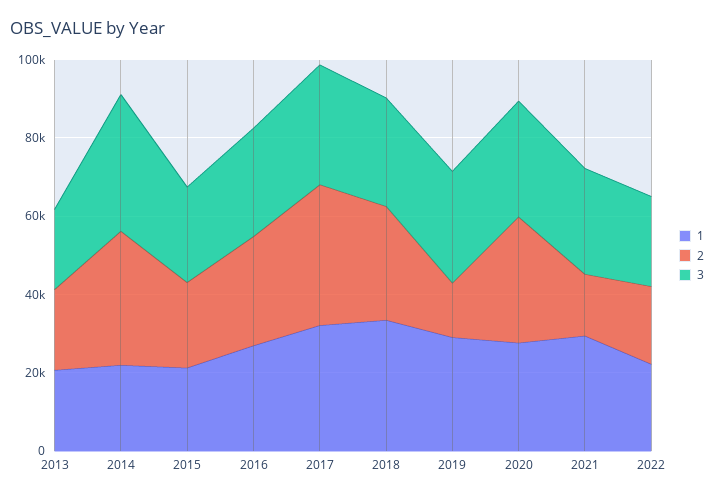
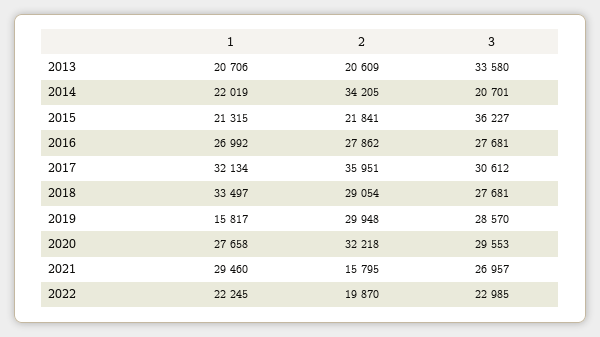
3, 2013: 20000 -> 33580
3, 2014: 35000 -> 20701
3, 2015: 25000 -> 36227
1, 2019: 30000 -> 15817
2, 2019: 15000 -> 29948

